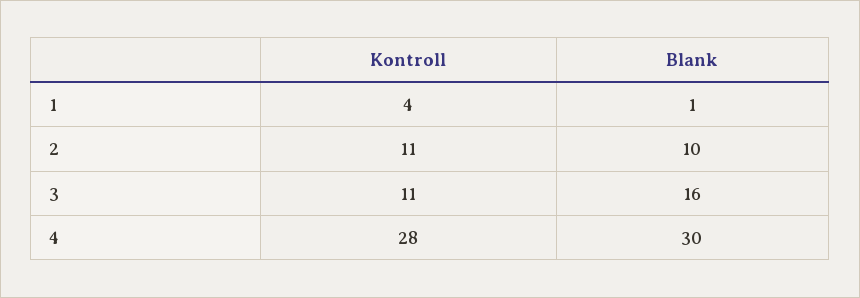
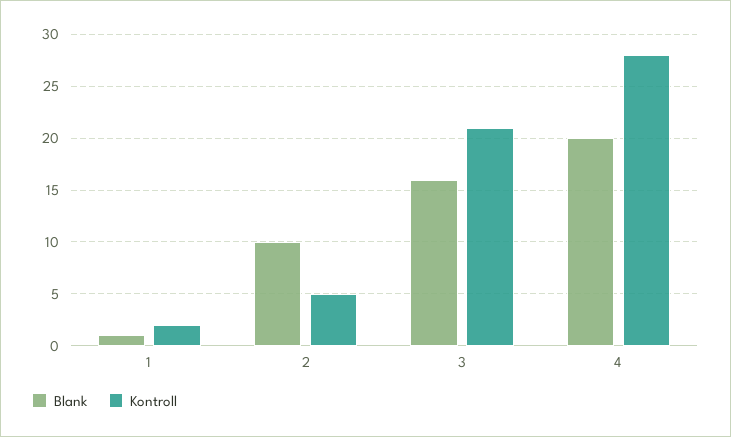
Kontroll, 1: 4 -> 2
Kontroll, 2: 11 -> 5
Kontroll, 3: 11 -> 21
Blank, 4: 30 -> 20

